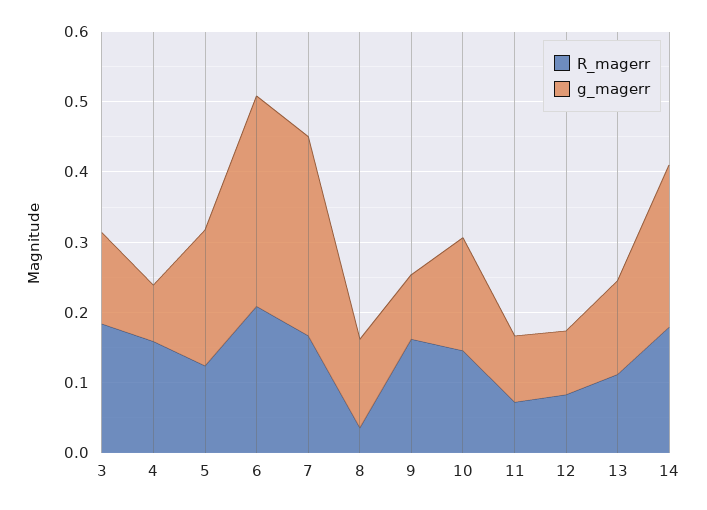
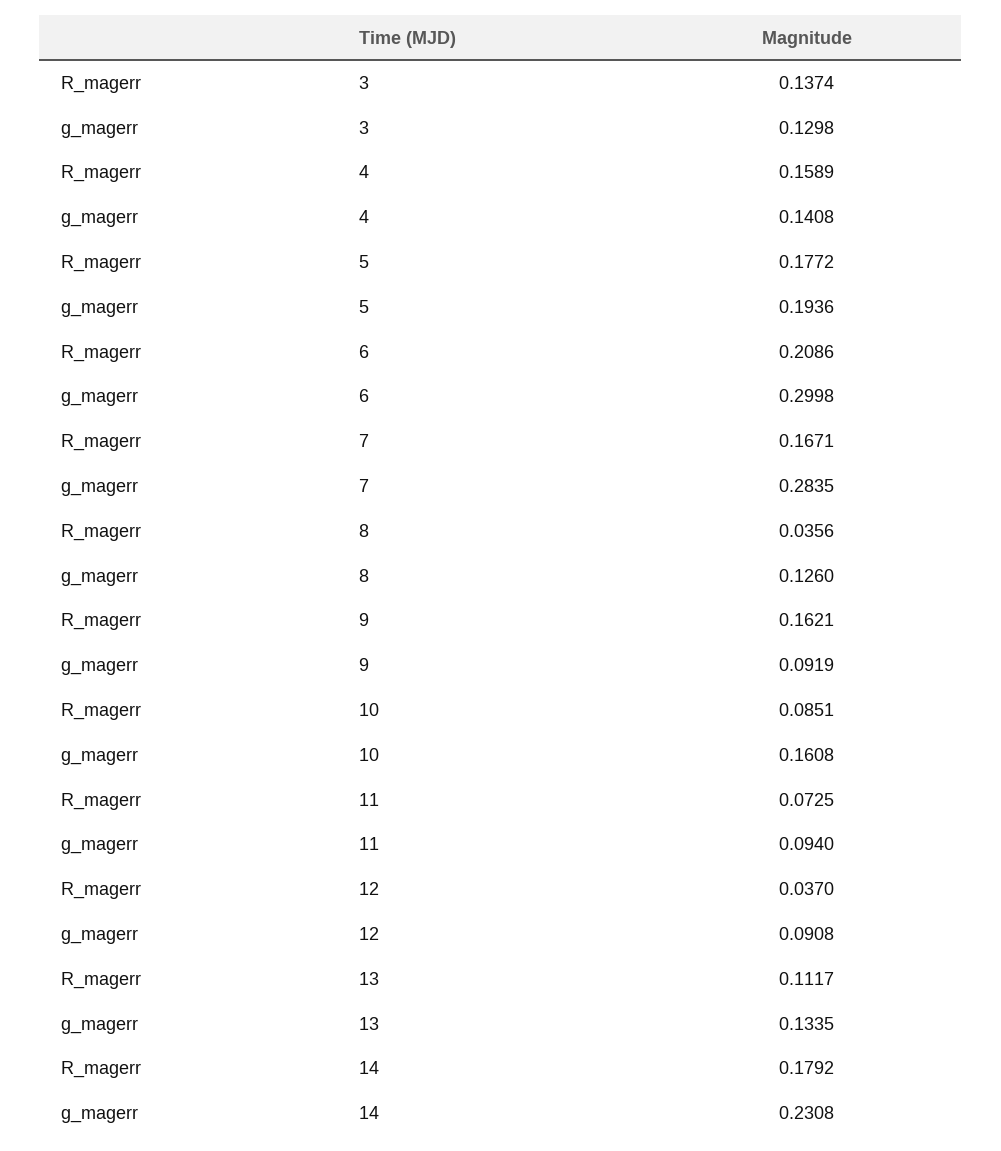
R_magerr, 3: 0.18 -> 0.1374
g_magerr, 4: 0.08 -> 0.1408
R_magerr, 5: 0.12 -> 0.1772
R_magerr, 10: 0.14 -> 0.0851
R_magerr, 12: 0.08 -> 0.037

